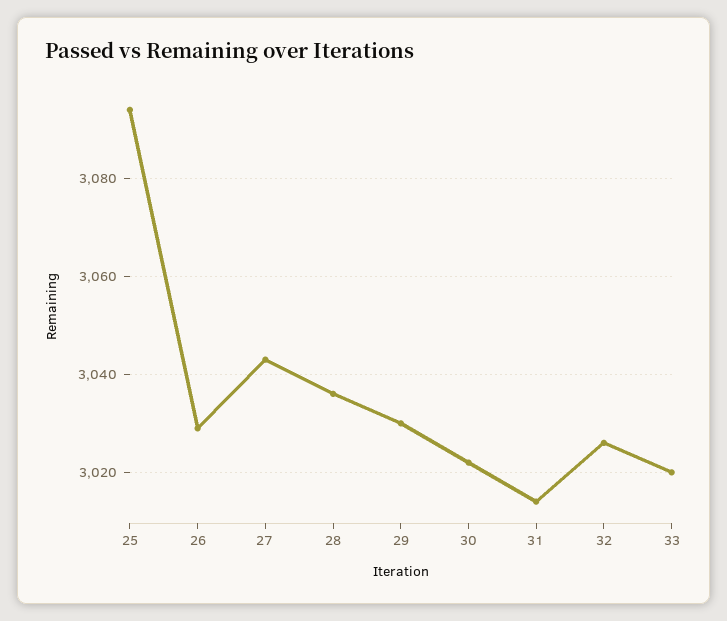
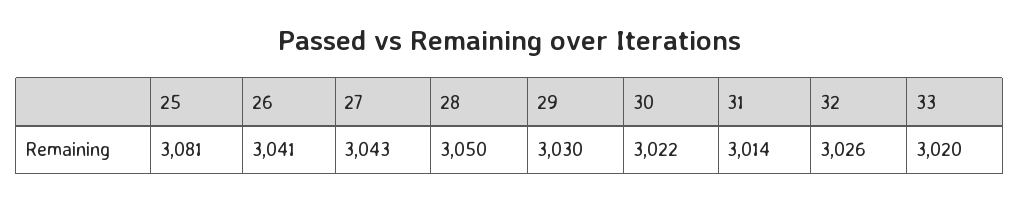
25: 3095 -> 3081
26: 3030 -> 3041
28: 3035 -> 3050

